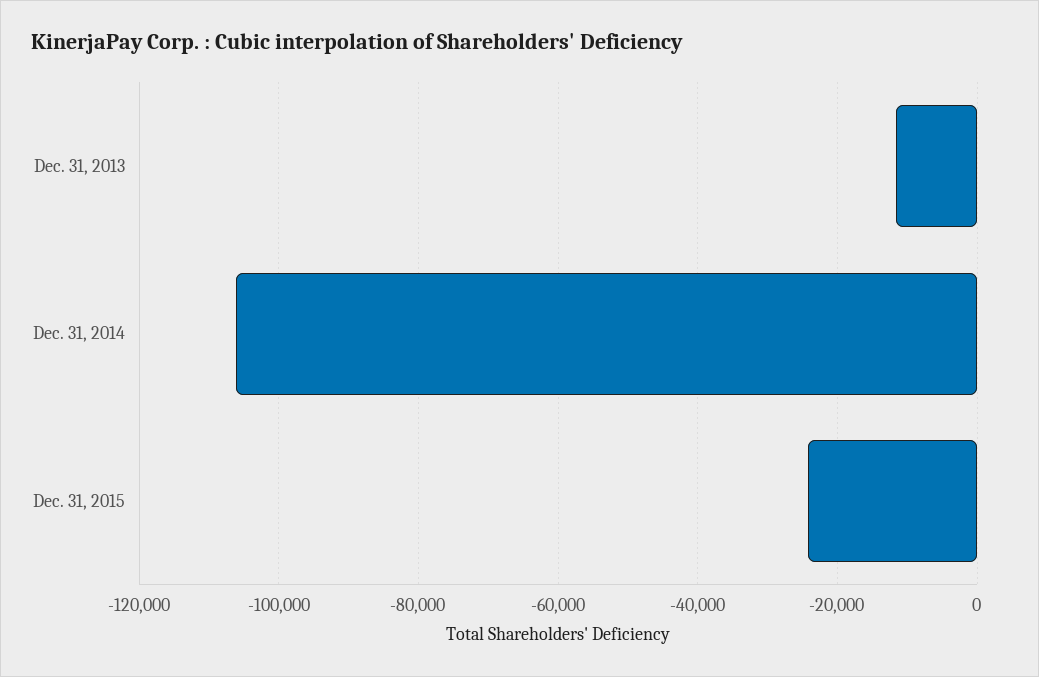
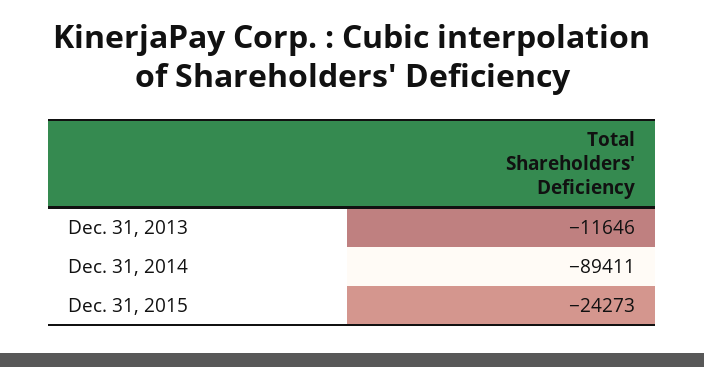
Dec. 31, 2014: -106000 -> -89411

